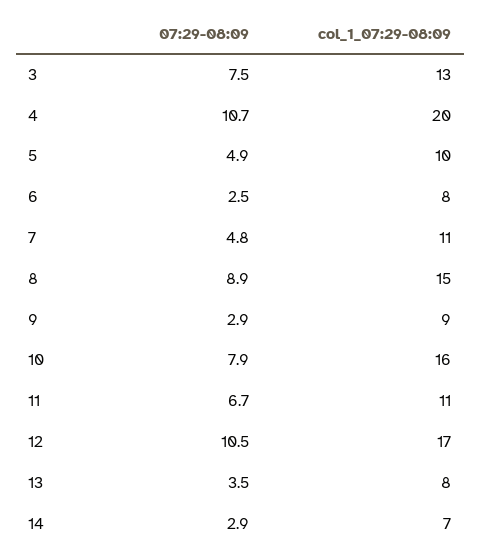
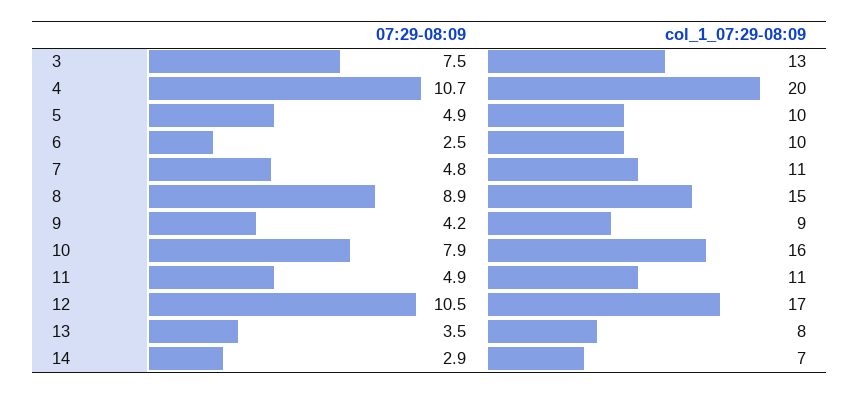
col_1_07:29-08:09, 6: 8 -> 10
07:29-08:09, 9: 2.9 -> 4.2
07:29-08:09, 11: 6.7 -> 4.9

